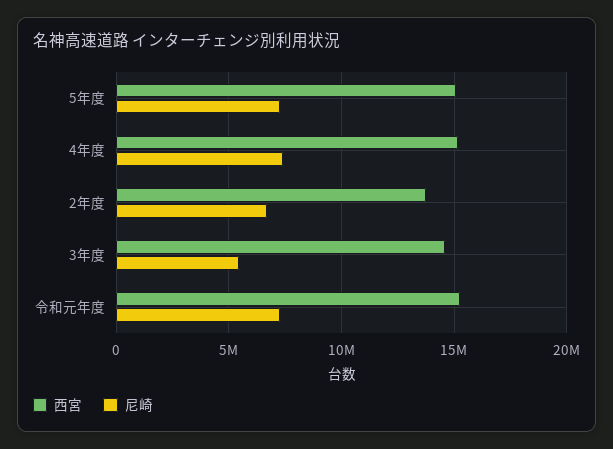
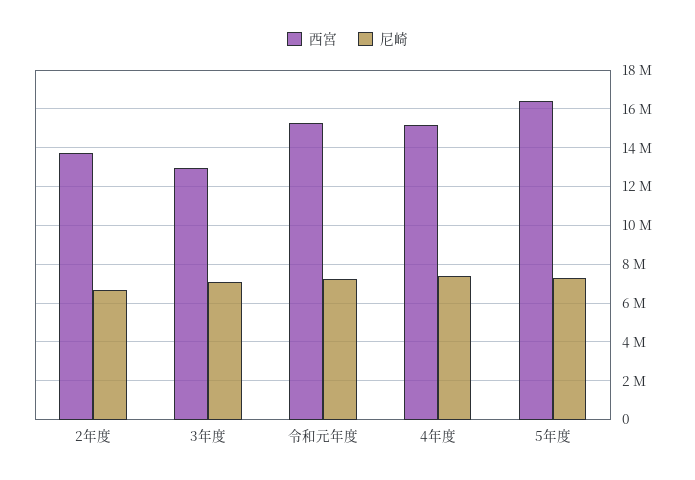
西宮, 5年度: 15000000 -> 16500000
西宮, 3年度: 14500000 -> 13000000
尼崎, 3年度: 5500000 -> 7000000

